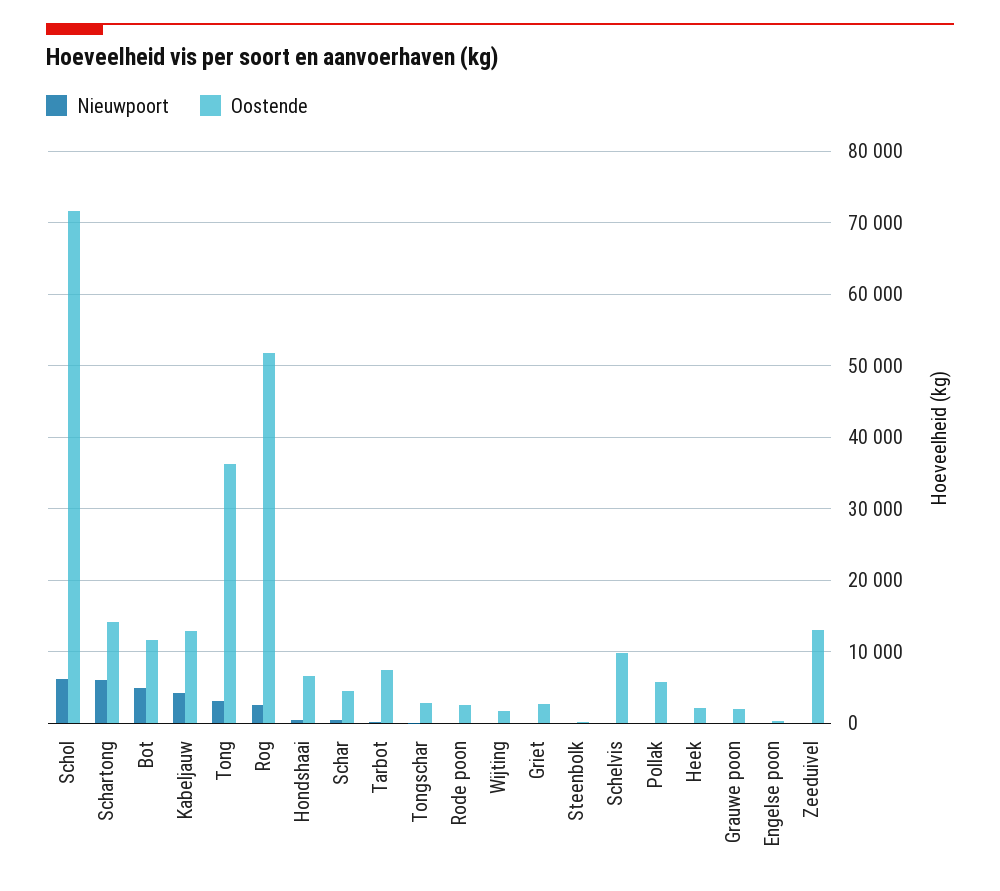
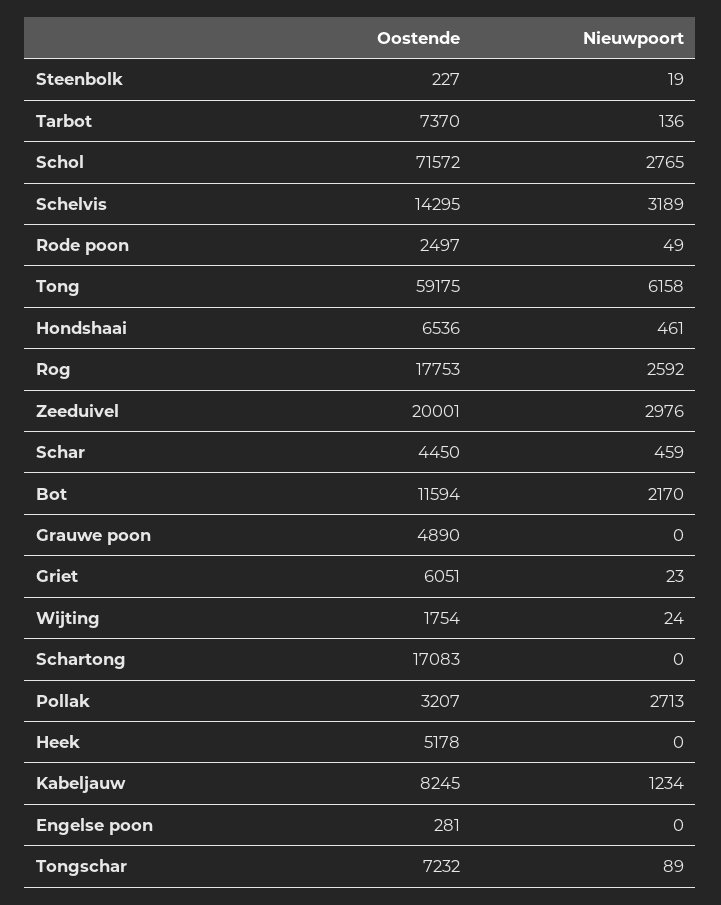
Nieuwpoort, Schol: 6000 -> 2765
Nieuwpoort, Schartong: 6000 -> 0
Oostende, Schartong: 14000 -> 17083
Nieuwpoort, Bot: 5000 -> 2170
Nieuwpoort, Kabeljauw: 4000 -> 1234
Oostende, Kabeljauw: 13000 -> 8245
Nieuwpoort, Tong: 3000 -> 6158
Oostende, Tong: 36000 -> 59175
Oostende, Rog: 52000 -> 17753
Oostende, Tongschar: 3000 -> 7232
Oostende, Griet: 3000 -> 6051
Nieuwpoort, Schelvis: 0 -> 3189
Oostende, Schelvis: 10000 -> 14295
Nieuwpoort, Pollak: 0 -> 2713
Oostende, Pollak: 6000 -> 3207
Oostende, Heek: 2000 -> 5178
Oostende, Grauwe poon: 2000 -> 4890
Nieuwpoort, Zeeduivel: 0 -> 2976
Oostende, Zeeduivel: 13000 -> 20001

